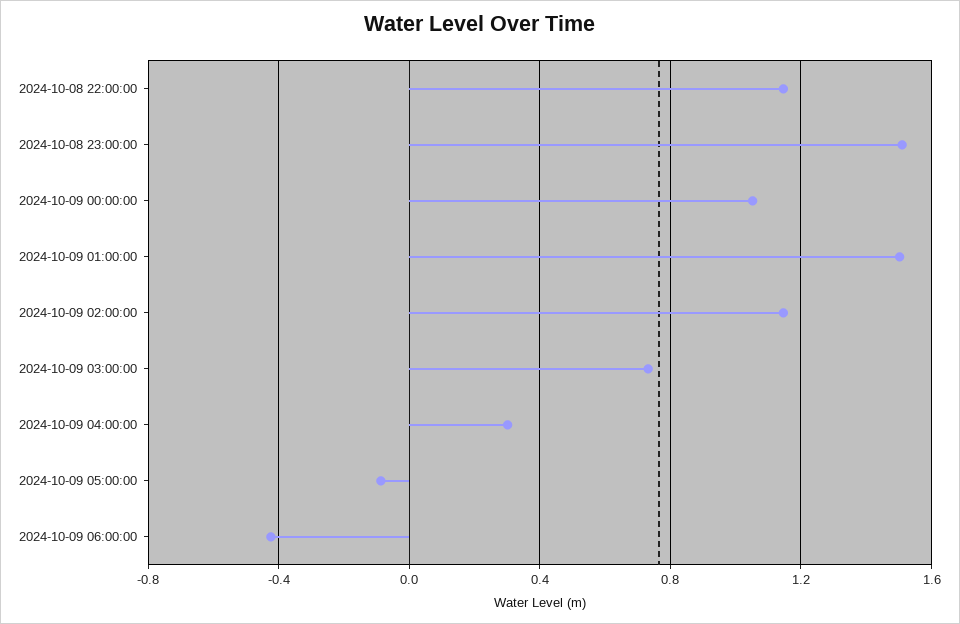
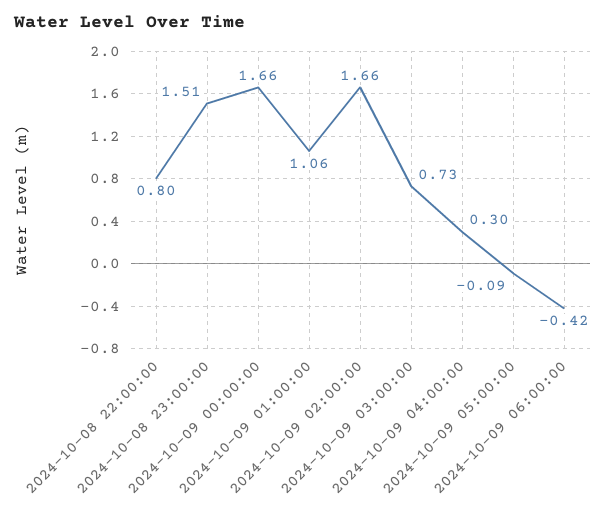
2024-10-08 22:00:00: 1.15 -> 0.8
2024-10-09 00:00:00: 1.05 -> 1.66
2024-10-09 01:00:00: 1.5 -> 1.06
2024-10-09 02:00:00: 1.15 -> 1.66

